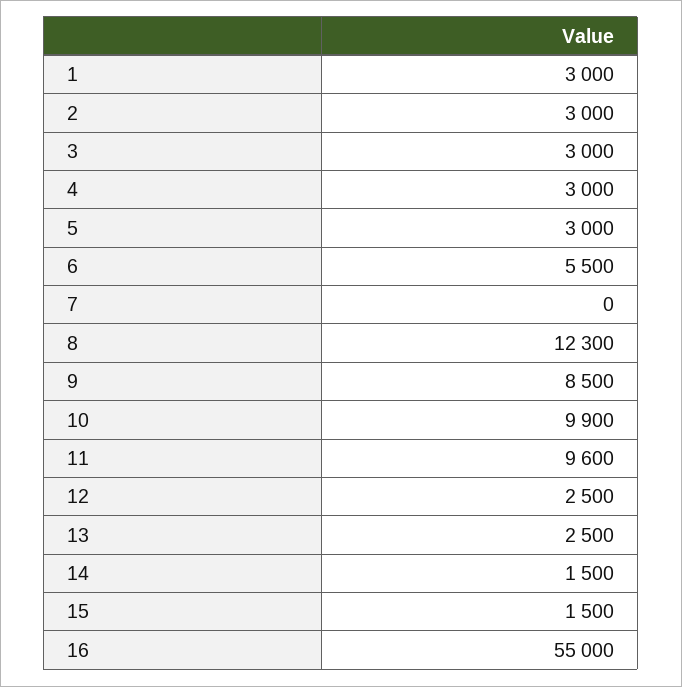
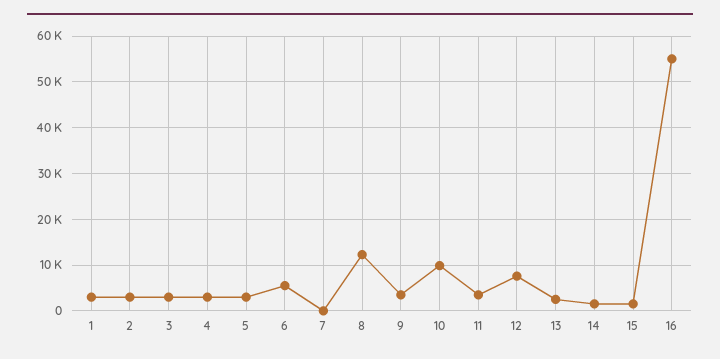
9: 8500 -> 4000
11: 9600 -> 4000
12: 2500 -> 8000

